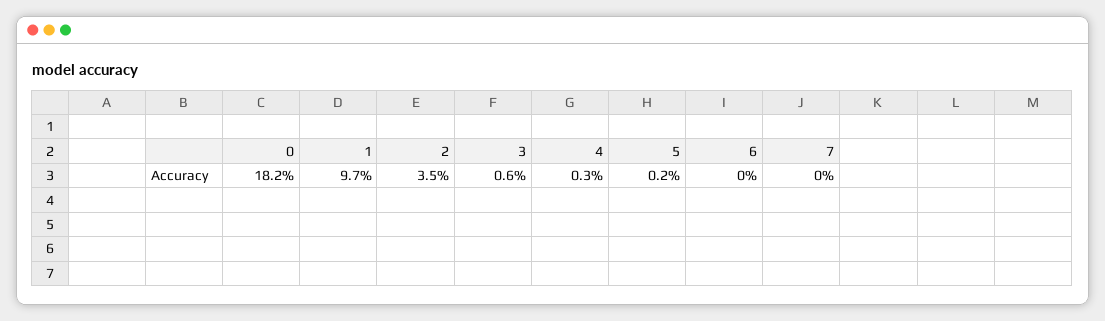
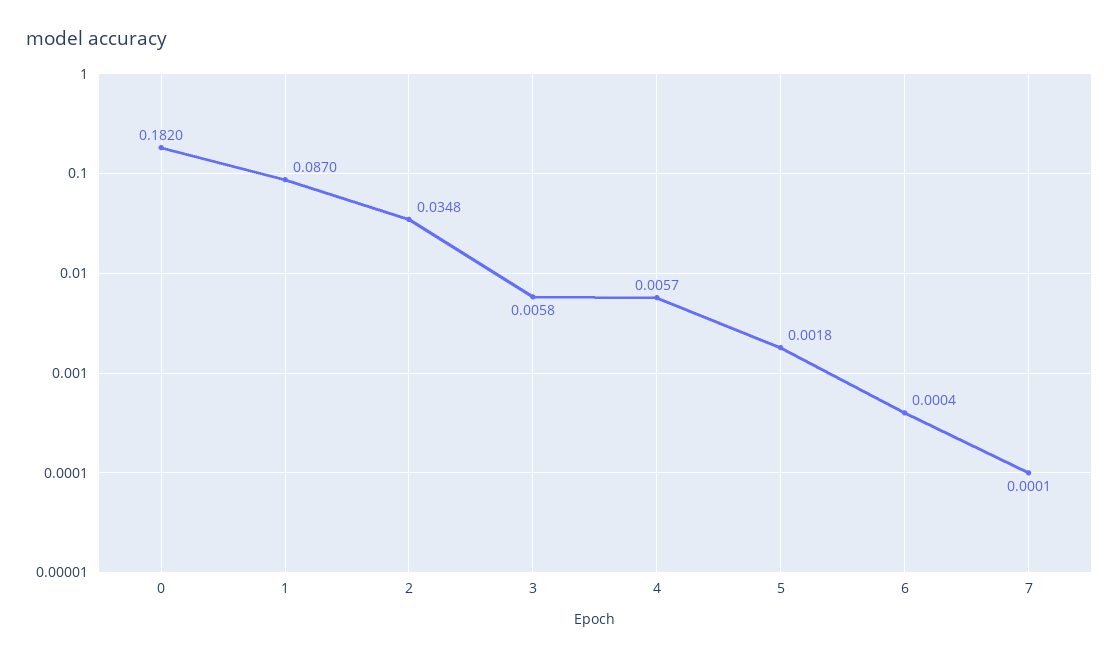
1: 0.097 -> 0.087
4: 0.003 -> 0.0057

